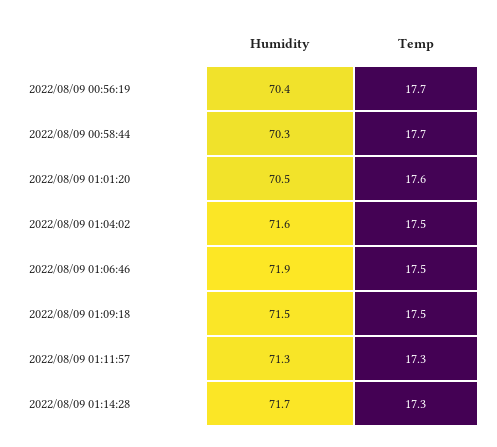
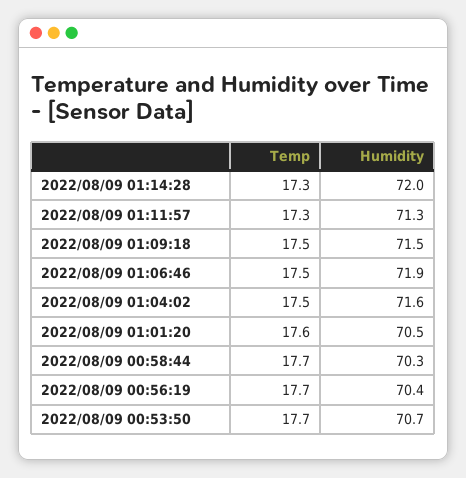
Humidity, 2022/08/09 01:14:28: 71.7 -> 72
Temp, 2022/08/09 00:53:50: none -> 17.7
Humidity, 2022/08/09 00:53:50: none -> 70.7

